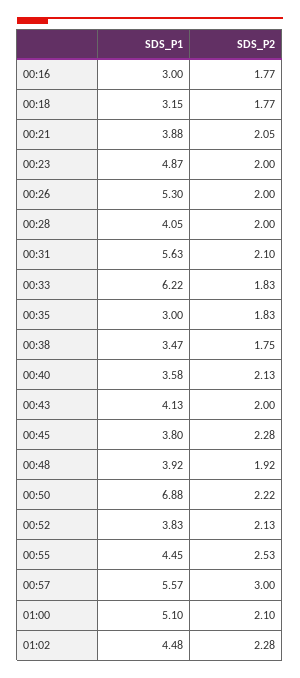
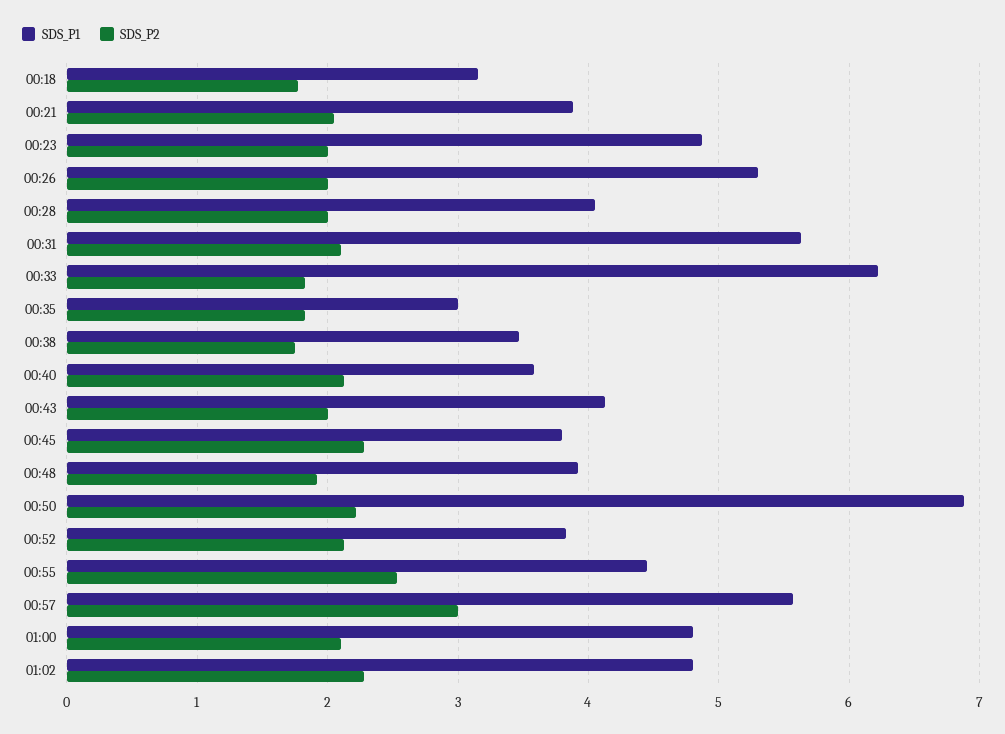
SDS_P1, 00:16: 3 -> none
SDS_P2, 00:16: 1.77 -> none
SDS_P1, 01:00: 5.1 -> 4.8
SDS_P1, 01:02: 4.48 -> 4.8

